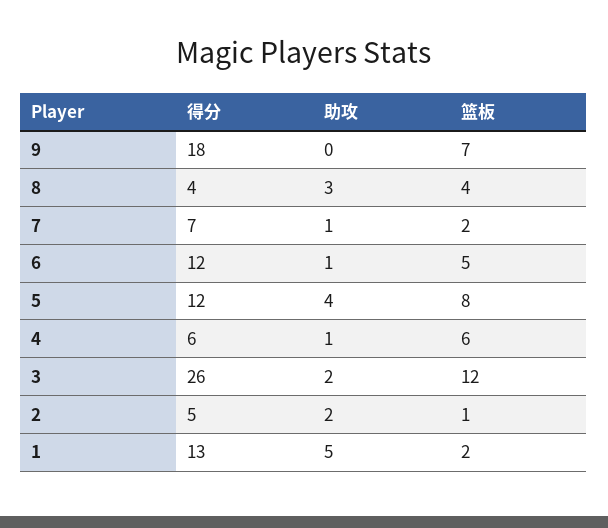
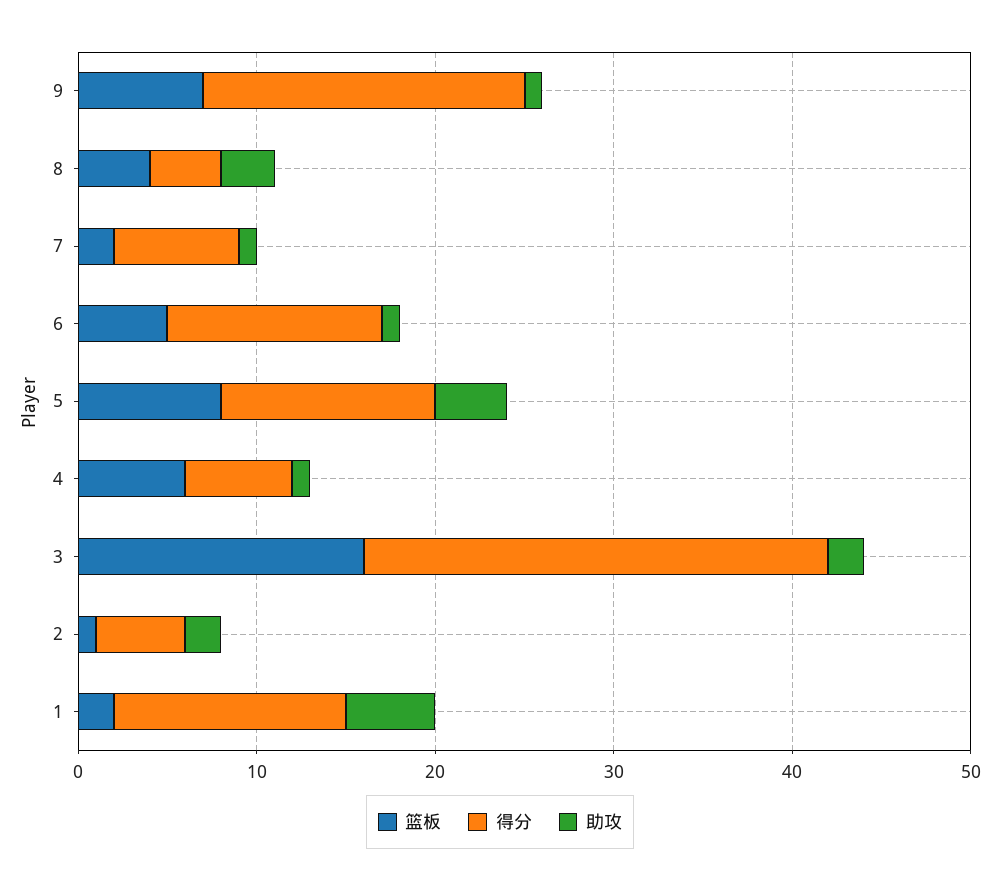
助攻, 9: 0 -> 1
篮板, 3: 12 -> 16

